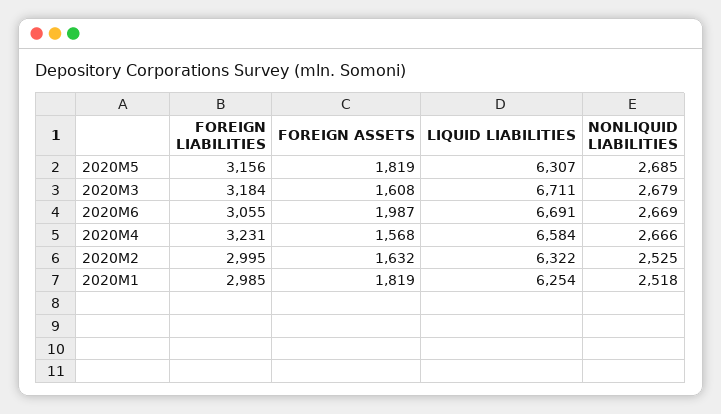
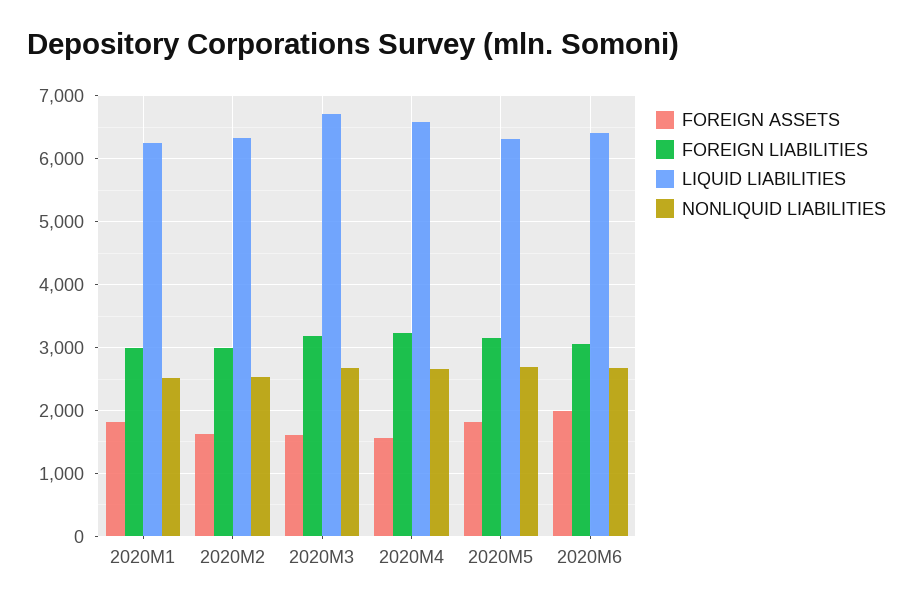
LIQUID LIABILITIES, 2020M6: 6691 -> 6400

